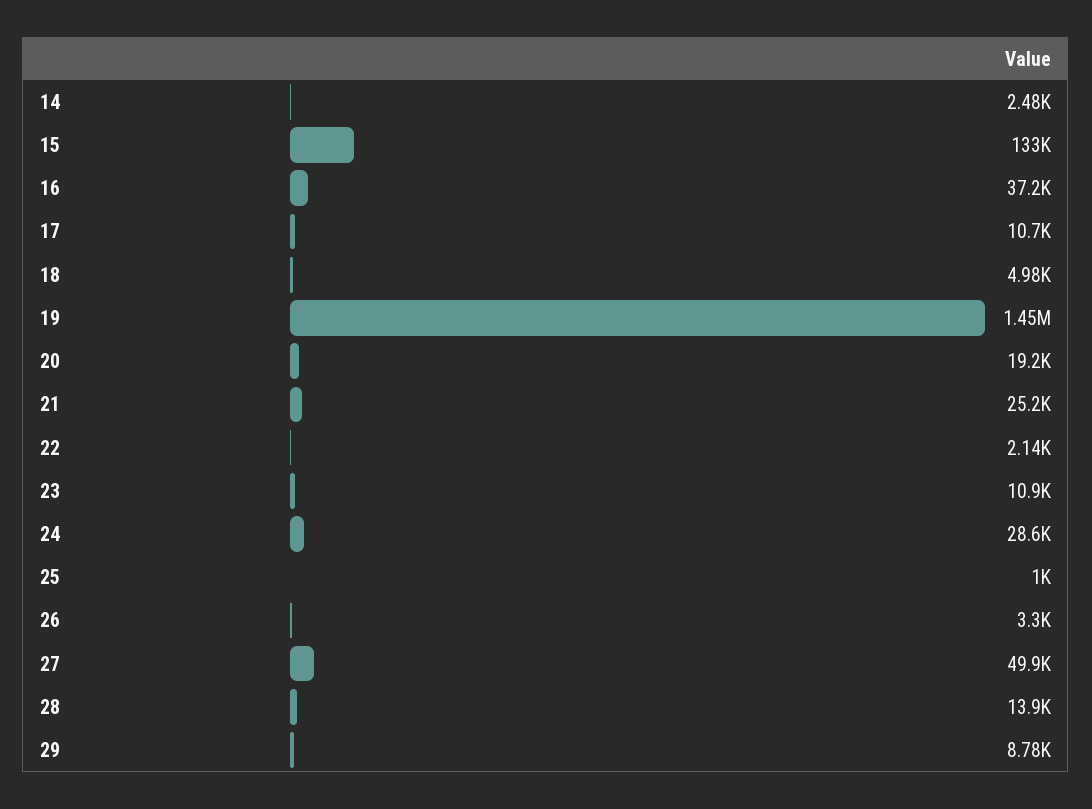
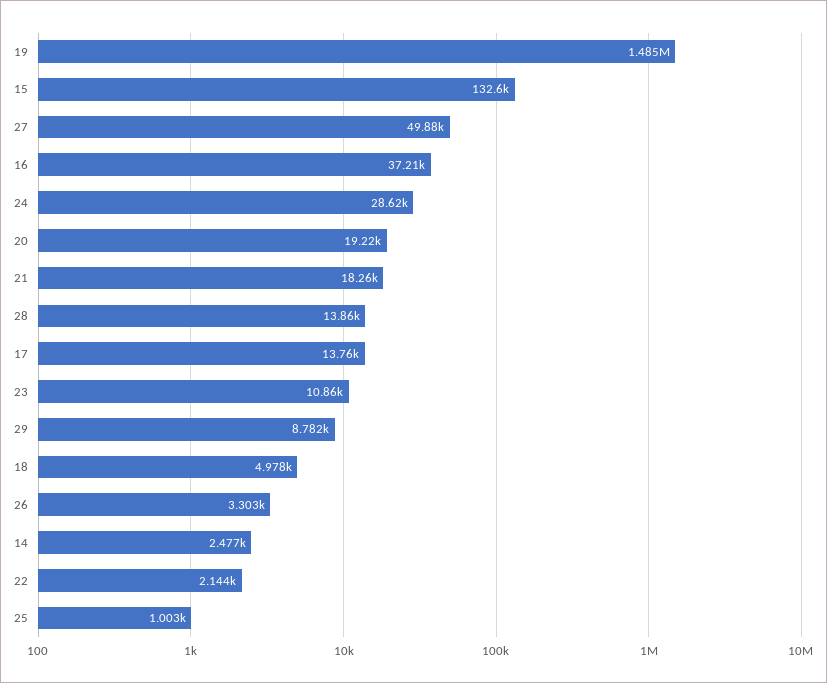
17: 10700 -> 13760
19: 1450000 -> 1485000
21: 25200 -> 18260

